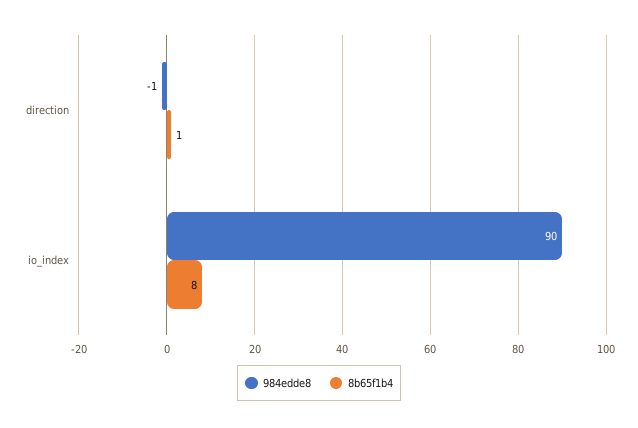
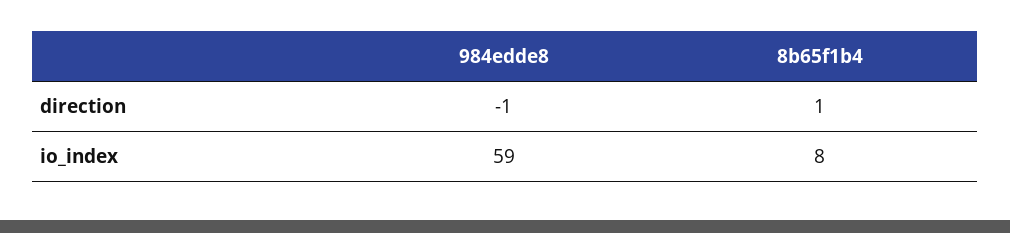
984edde8, io_index: 90 -> 59

